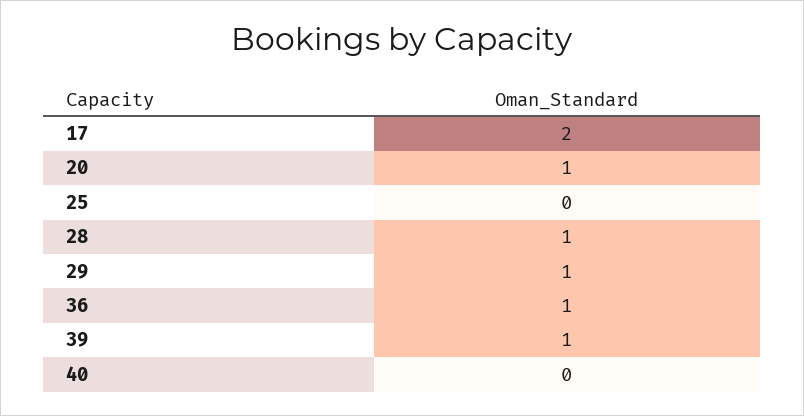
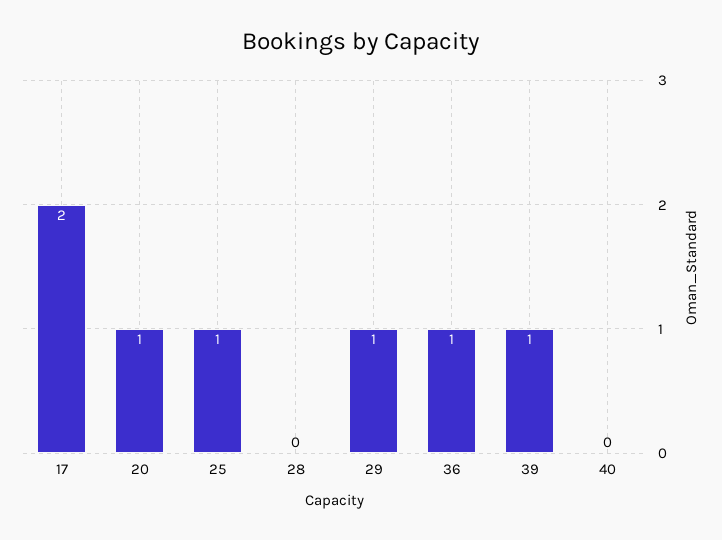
25: 0 -> 1
28: 1 -> 0

